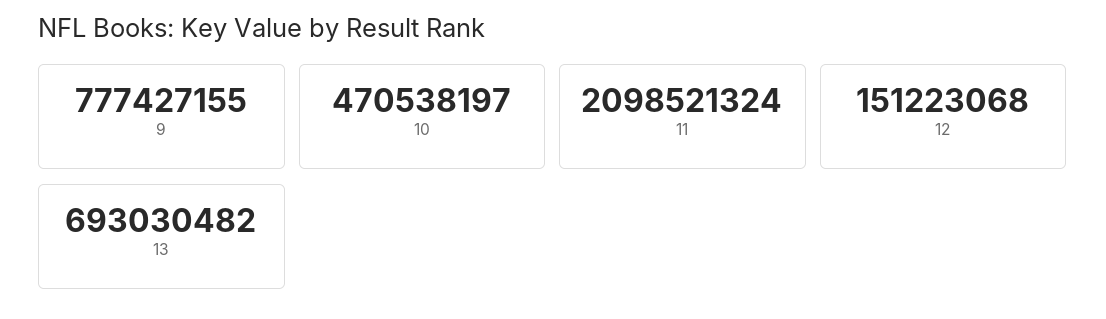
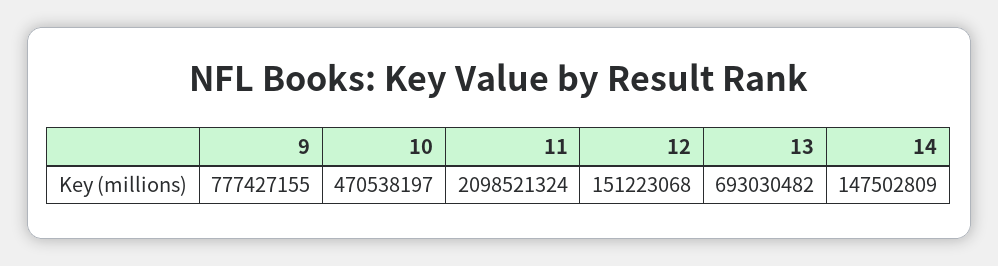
14: none -> 147502809

